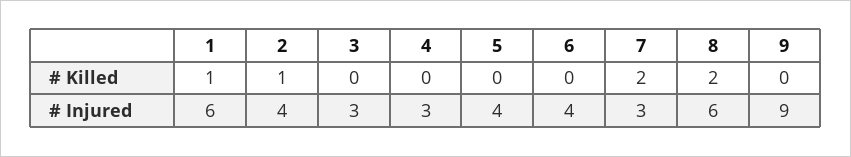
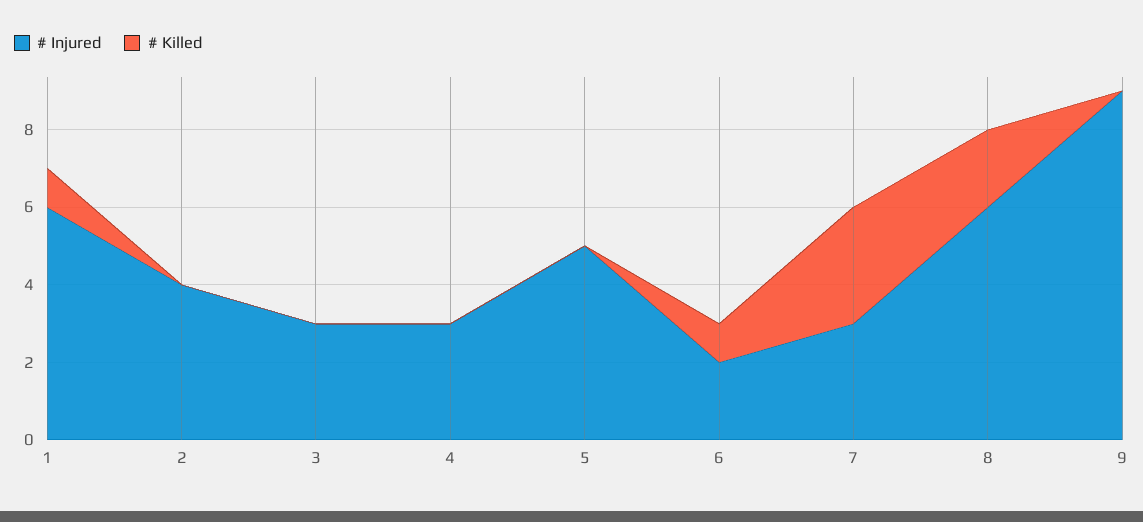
# Killed, 2: 1 -> 0
# Killed, 6: 0 -> 1
# Killed, 7: 2 -> 3
# Injured, 5: 4 -> 5
# Injured, 6: 4 -> 2

